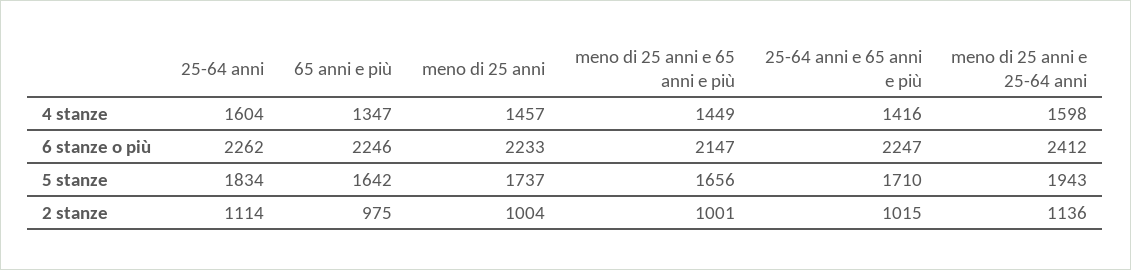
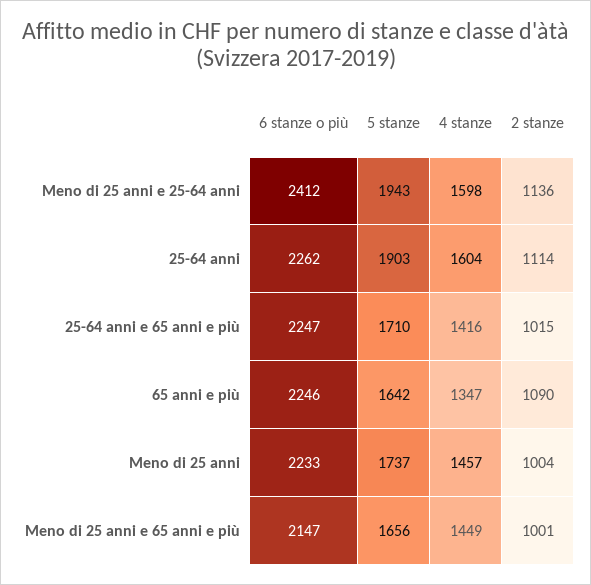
25-64 anni, 5 stanze: 1834 -> 1903
65 anni e più, 2 stanze: 975 -> 1090

